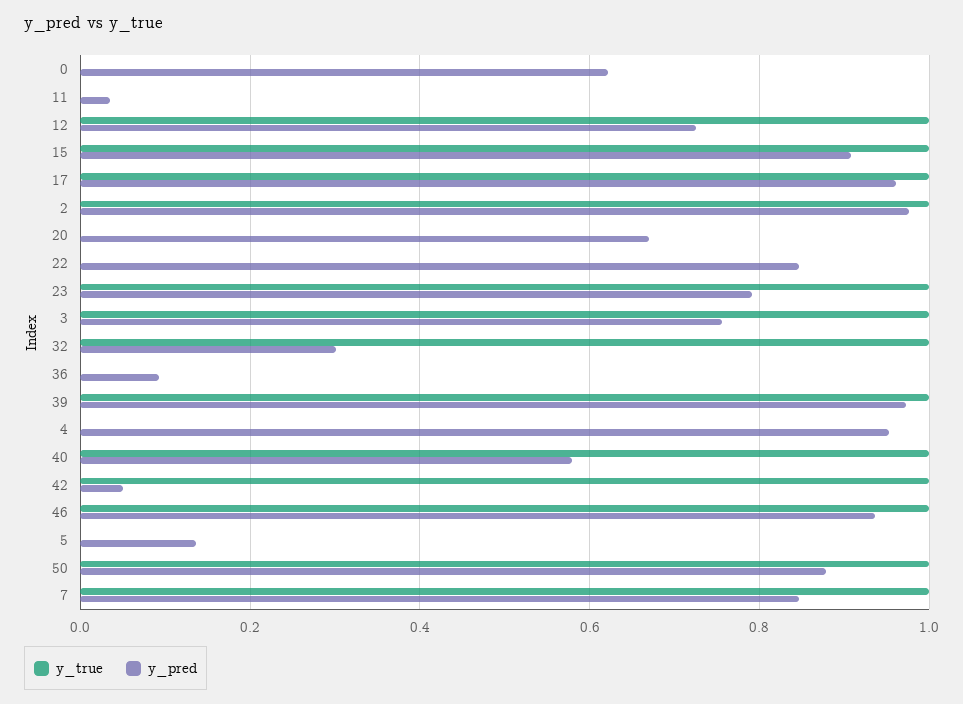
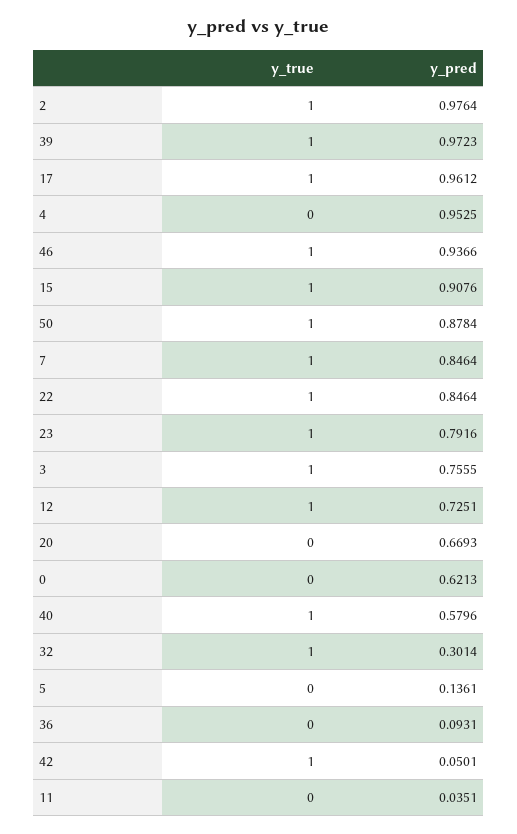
y_true, 22: 0 -> 1

